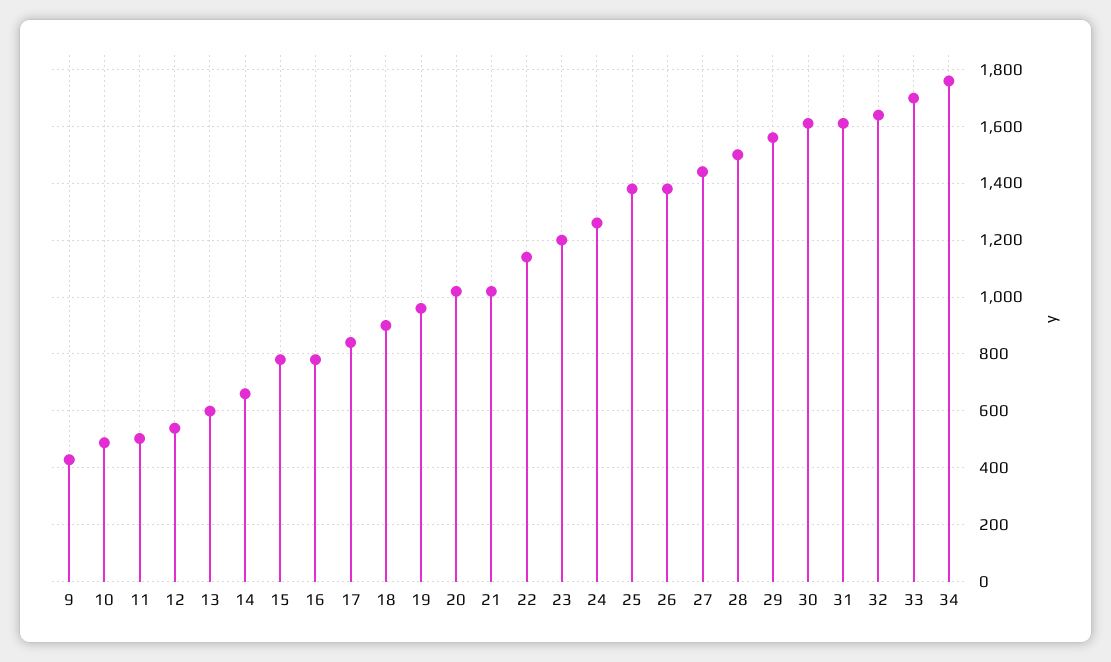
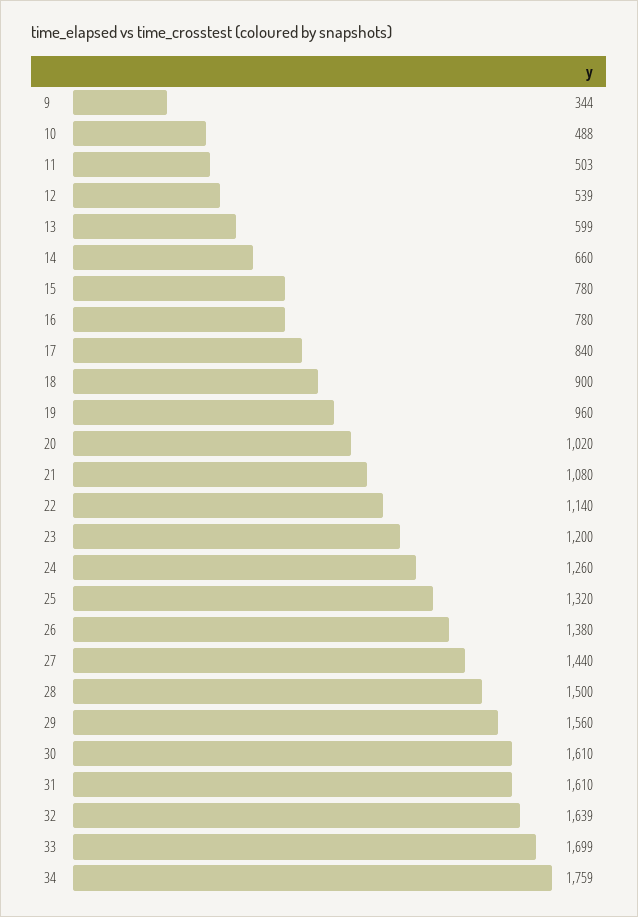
9: 425 -> 344
21: 1025 -> 1080
25: 1375 -> 1320

